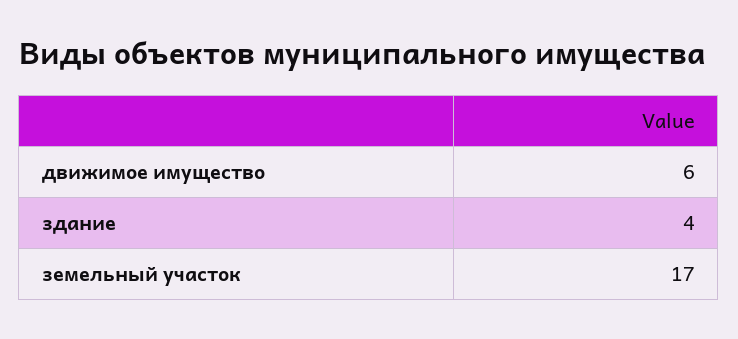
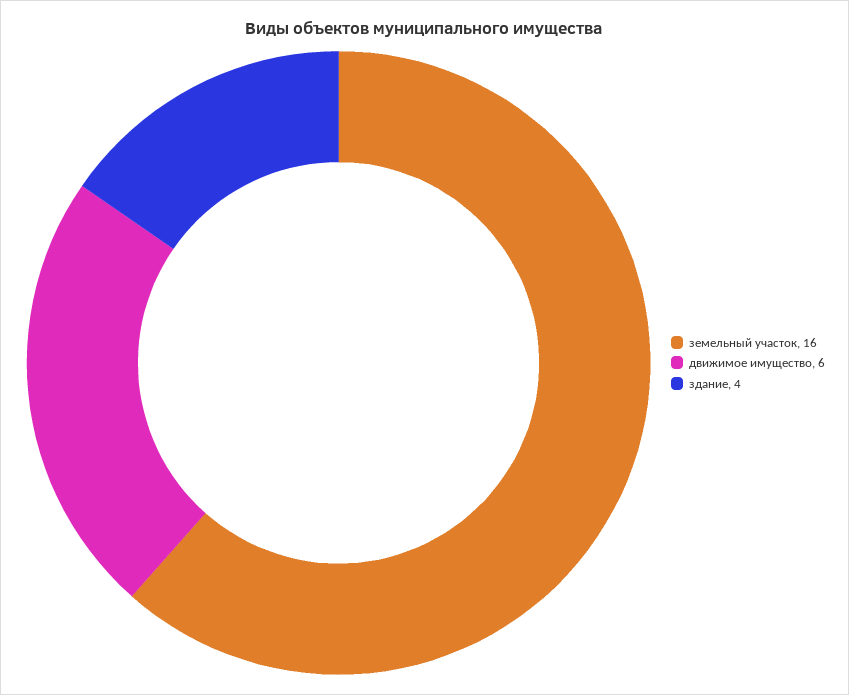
земельный участок: 17 -> 16

